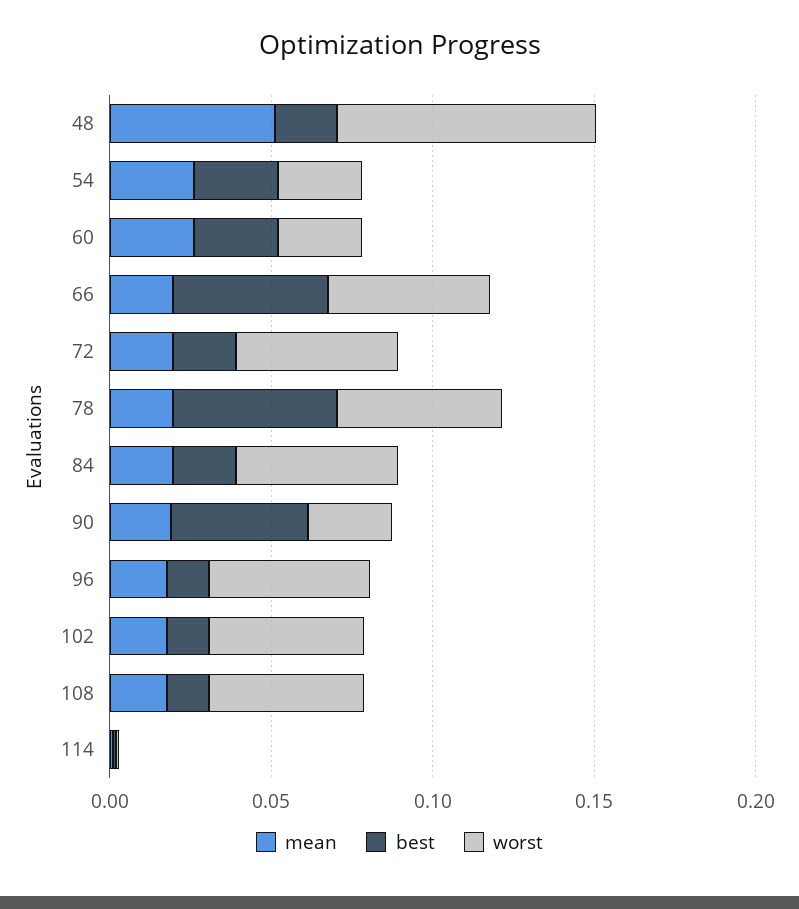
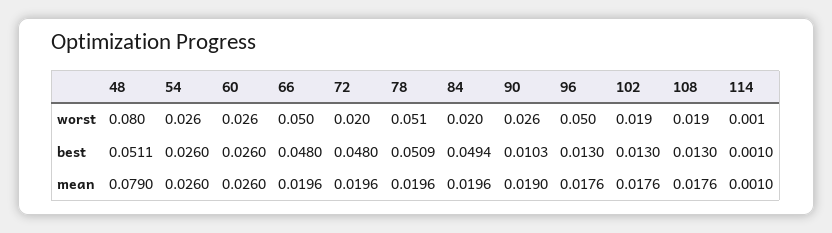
mean, 48: 0.05 -> 0.079
best, 48: 0.02 -> 0.0511
best, 72: 0.02 -> 0.048
worst, 72: 0.05 -> 0.02
best, 84: 0.02 -> 0.0494
worst, 84: 0.05 -> 0.02
best, 90: 0.04 -> 0.0103
worst, 102: 0.05 -> 0.019
worst, 108: 0.05 -> 0.019

